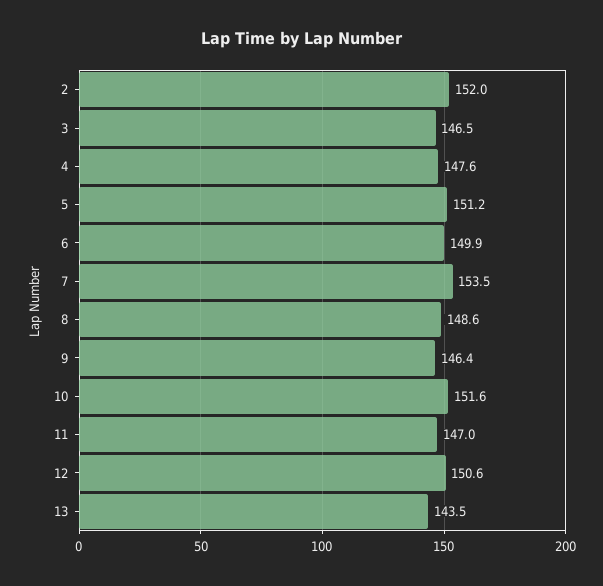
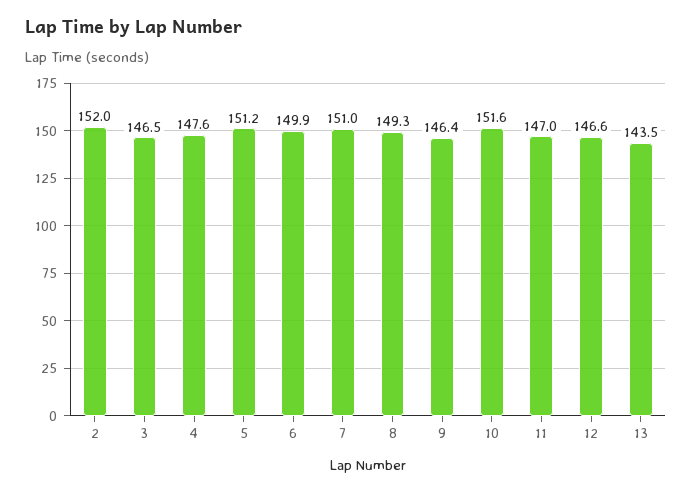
7: 153.5 -> 151
8: 148.6 -> 149.3
12: 150.6 -> 146.6

